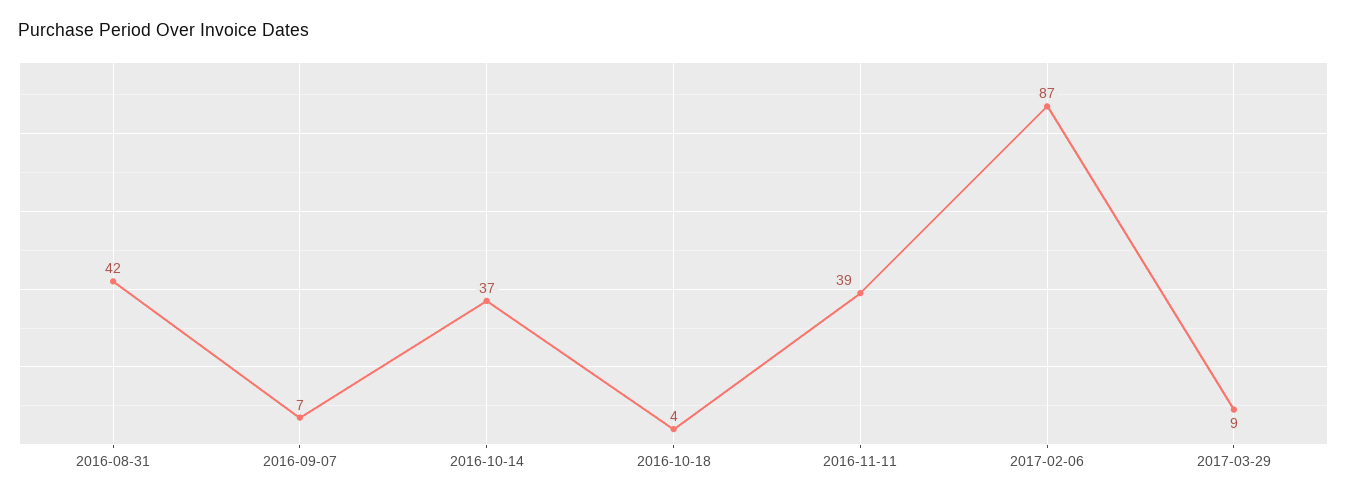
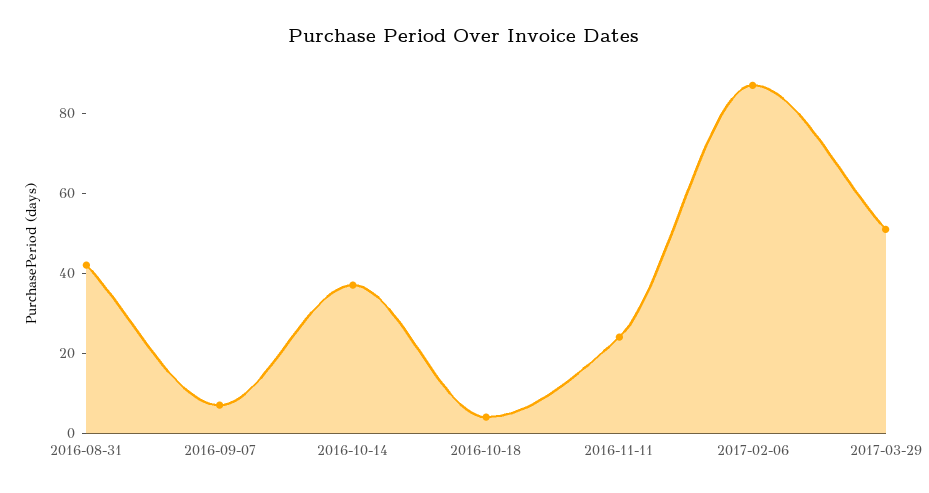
2016-11-11: 39 -> 25
2017-03-29: 9 -> 50

